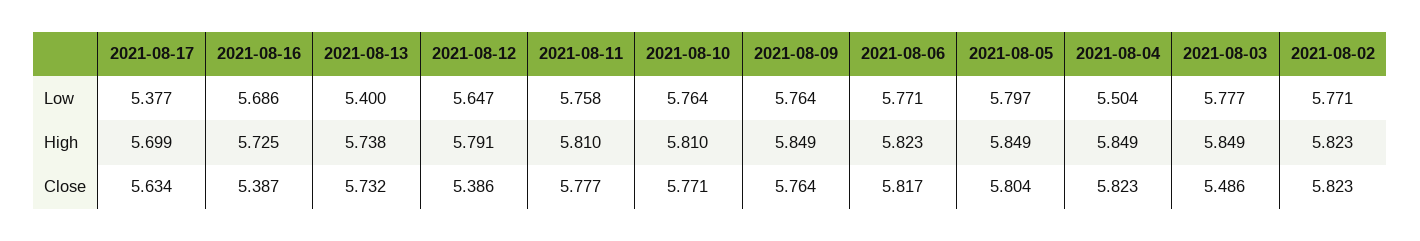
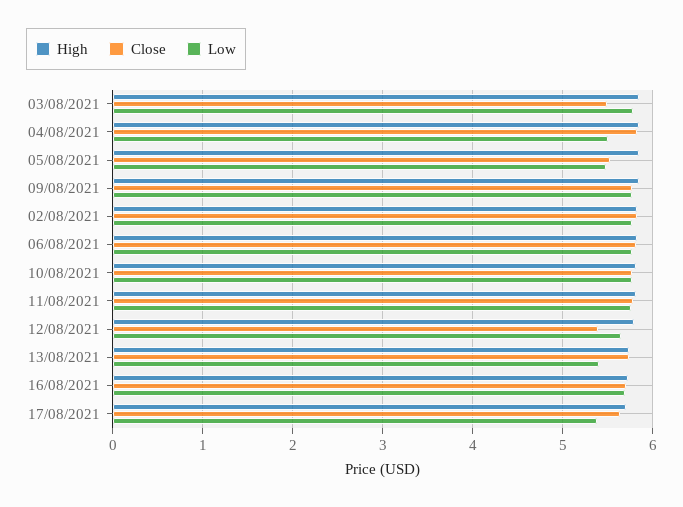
Low, 2021-08-05: 5.797 -> 5.5
Close, 2021-08-16: 5.387 -> 5.7
Close, 2021-08-05: 5.804 -> 5.5

